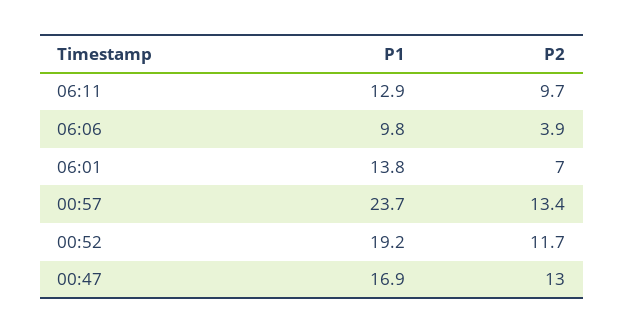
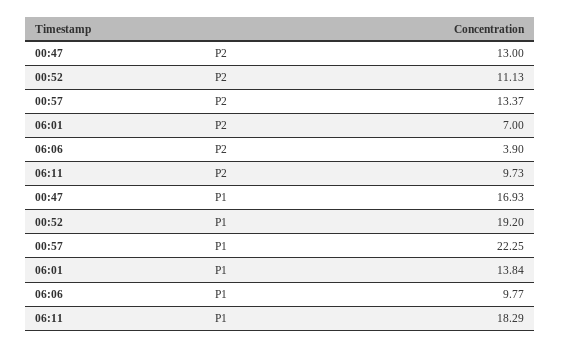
P1, 06:11: 12.9 -> 18.29
P1, 00:57: 23.7 -> 22.25
P2, 00:52: 11.7 -> 11.13

